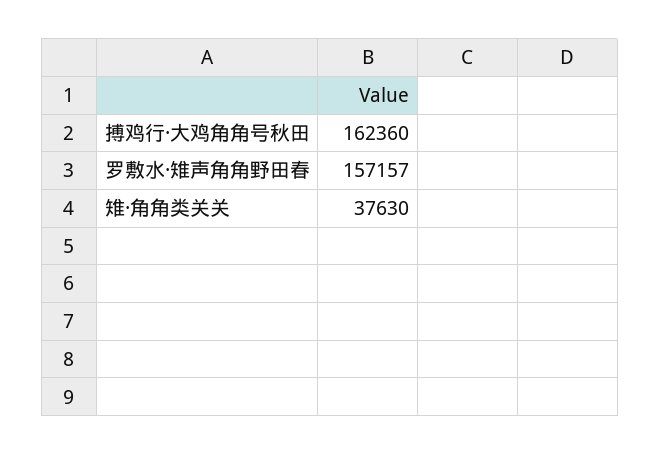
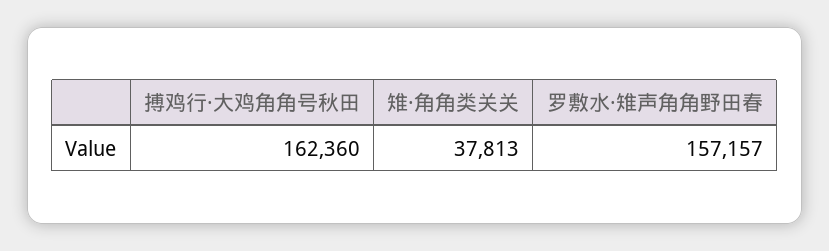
雉·角角类关关: 37630 -> 37813

